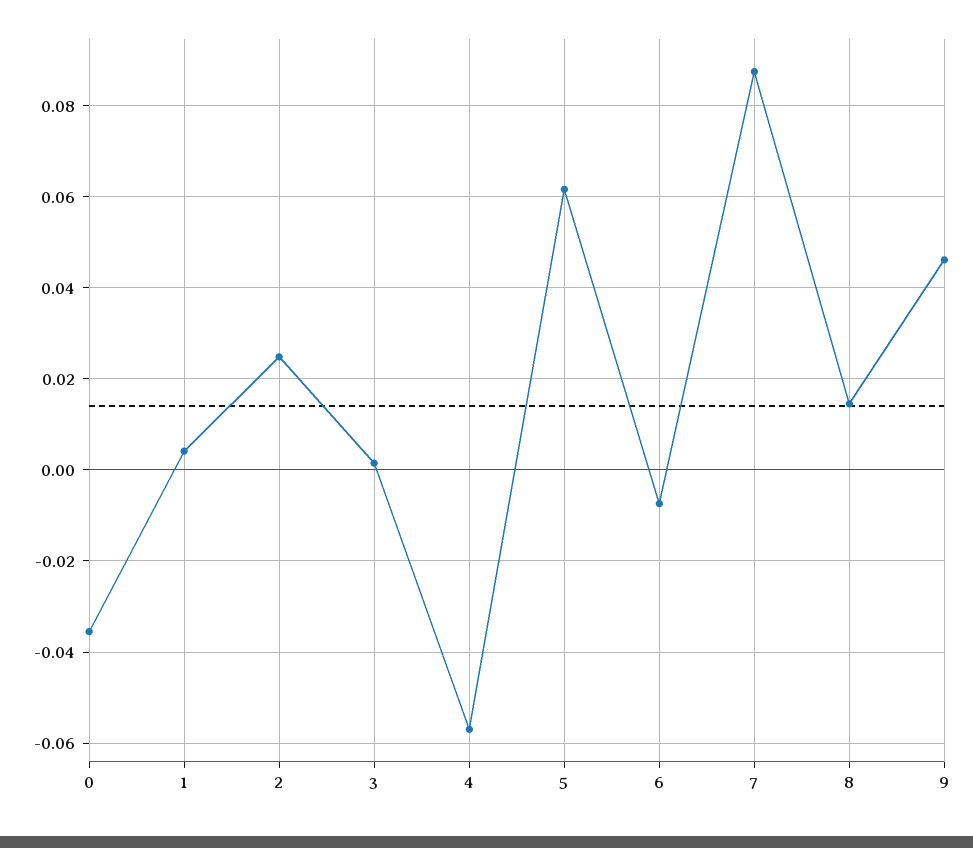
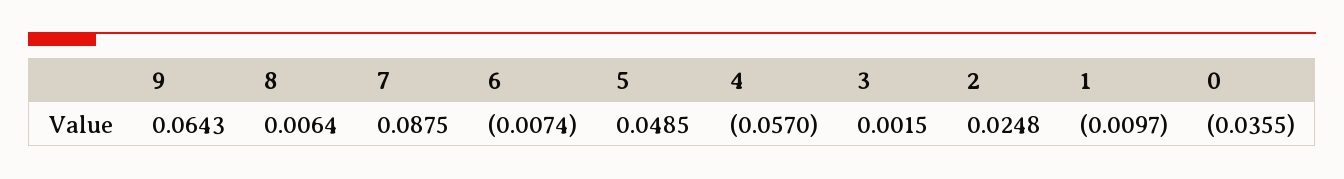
1: 0.004 -> -0.0097
5: 0.062 -> 0.0485
8: 0.014 -> 0.0064
9: 0.046 -> 0.0643

